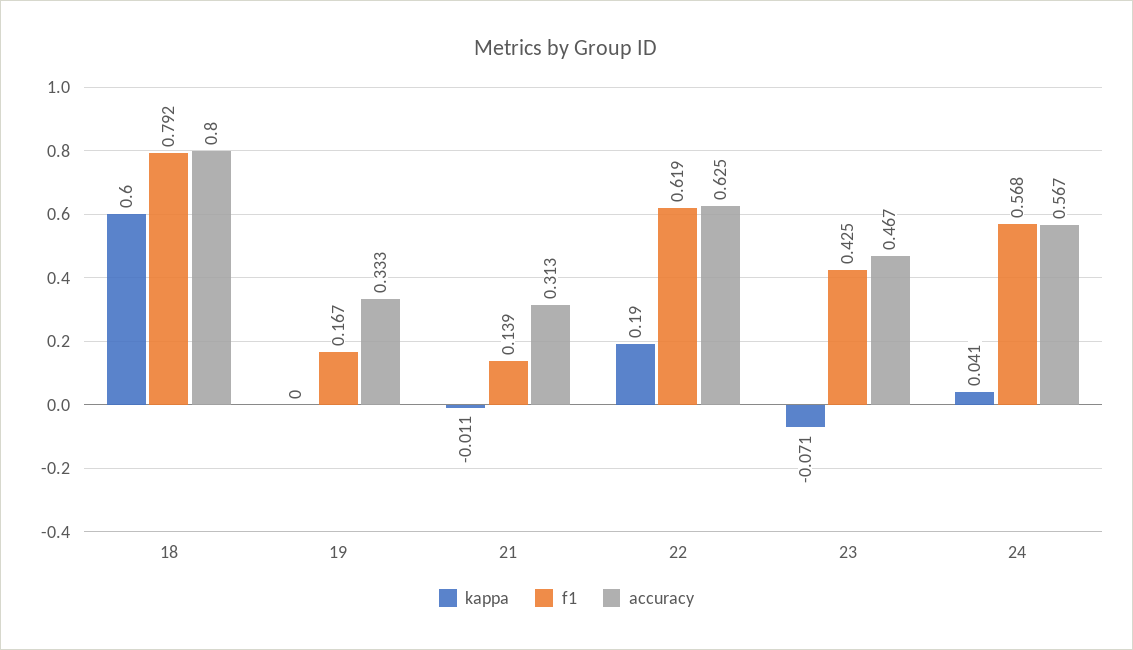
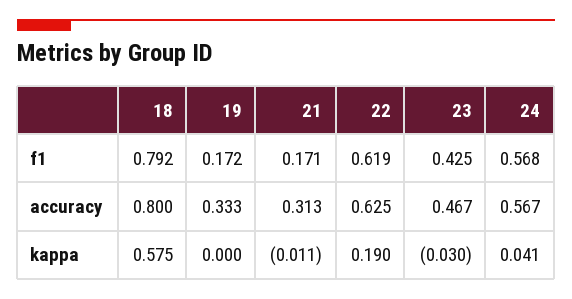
kappa, 18: 0.6 -> 0.575
f1, 19: 0.167 -> 0.172
f1, 21: 0.139 -> 0.171
kappa, 23: -0.071 -> -0.03

